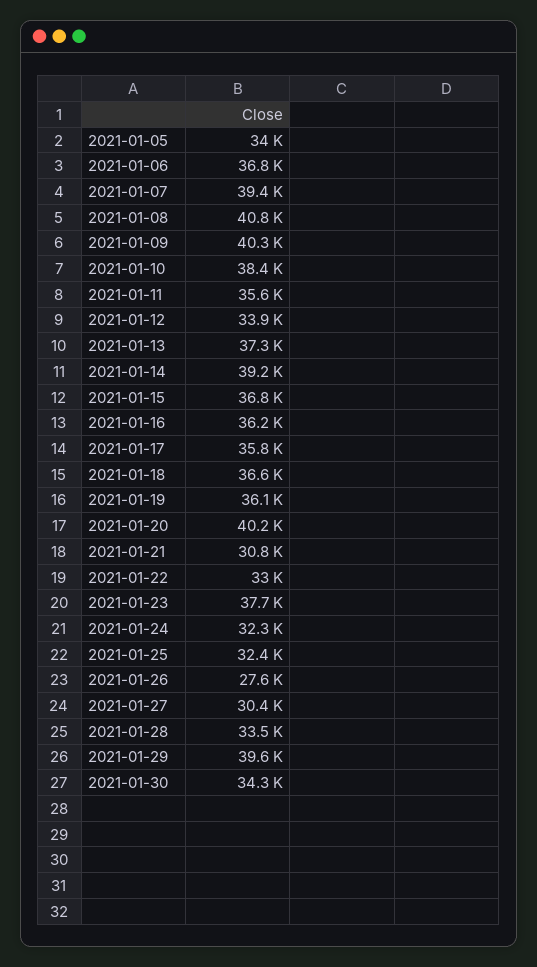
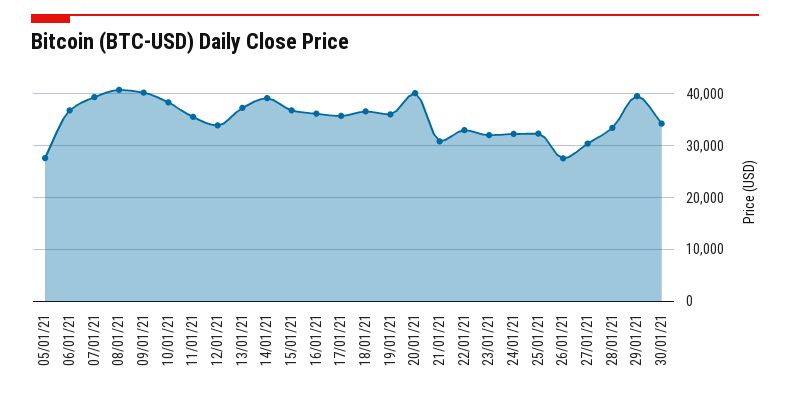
2021-01-05: 34000 -> 28000
2021-01-23: 37700 -> 32000

